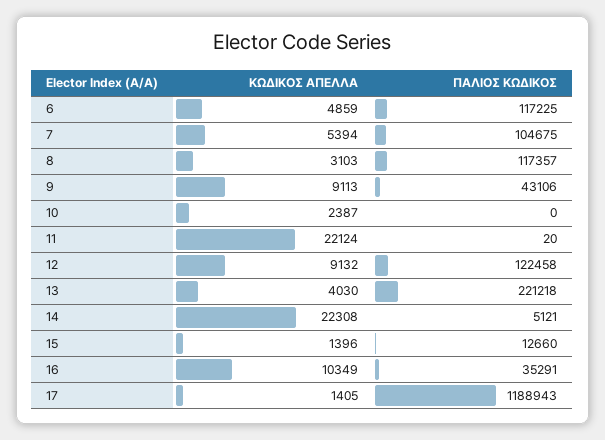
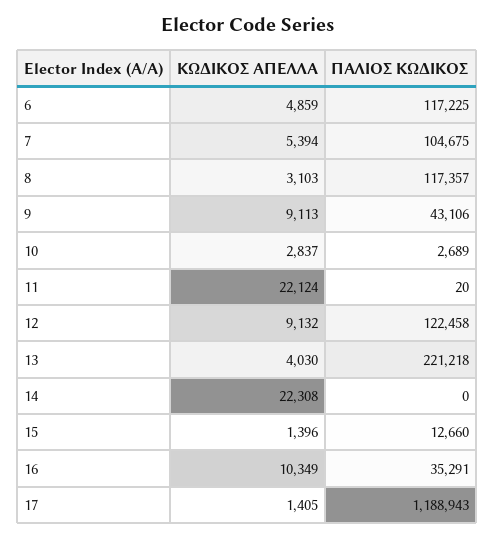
ΚΩΔΙΚΟΣ ΑΠΕΛΛΑ, 10: 2387 -> 2837
ΠΑΛΙΟΣ ΚΩΔΙΚΟΣ, 10: 0 -> 2689
ΠΑΛΙΟΣ ΚΩΔΙΚΟΣ, 14: 5121 -> 0

